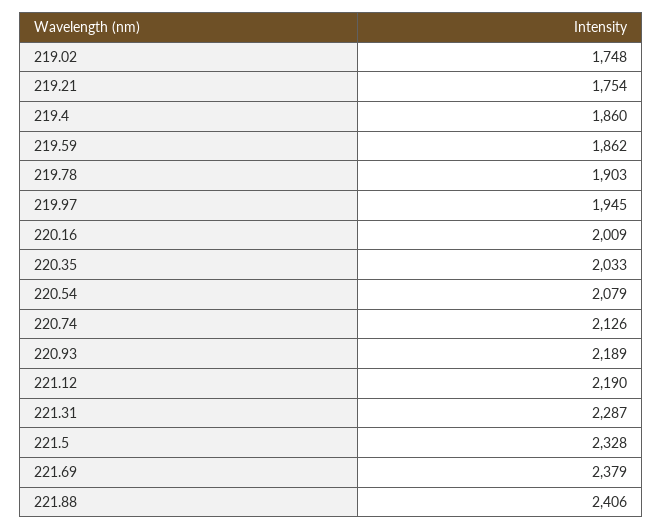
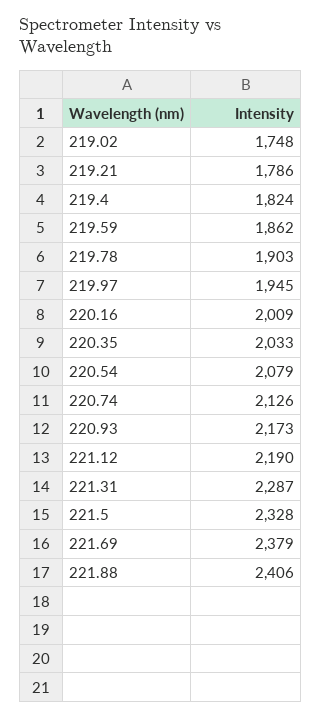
219.21: 1754 -> 1786
219.4: 1860 -> 1824
220.93: 2189 -> 2173

